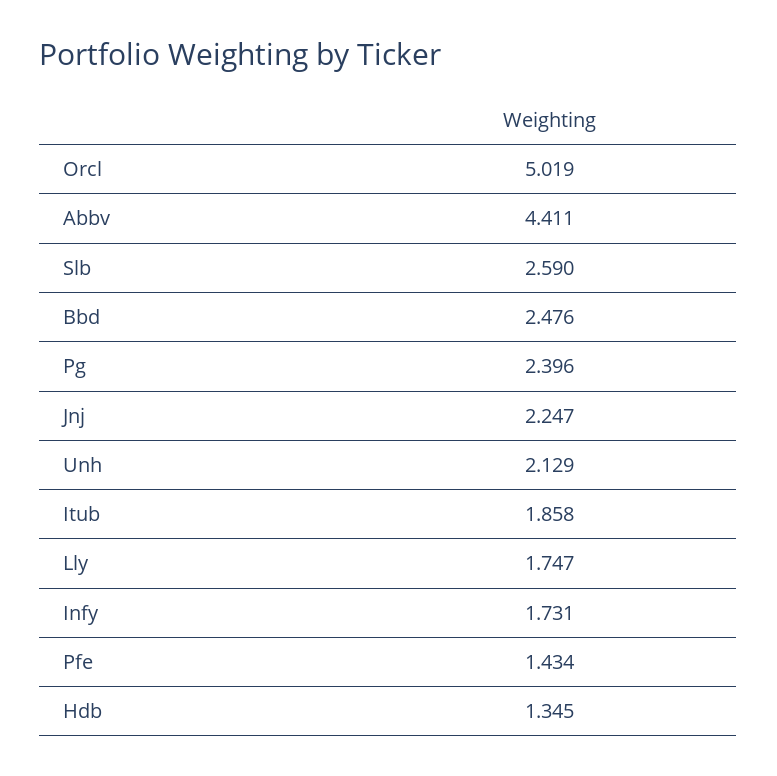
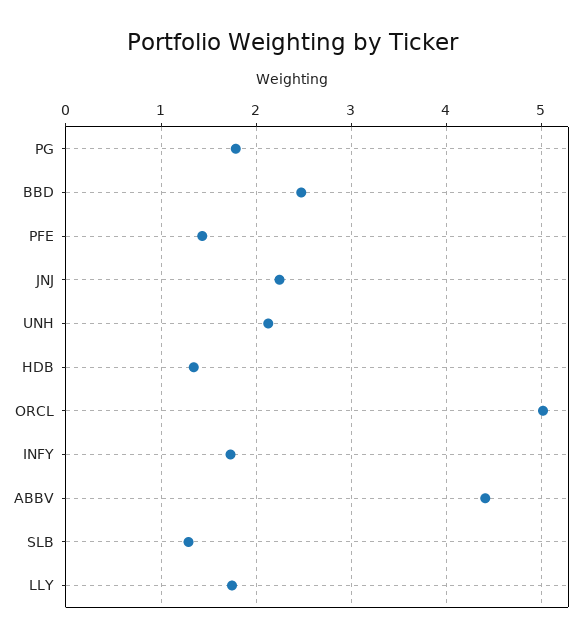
Slb: 2.59 -> 1.3
Pg: 2.396 -> 1.8
Itub: 1.858 -> none

